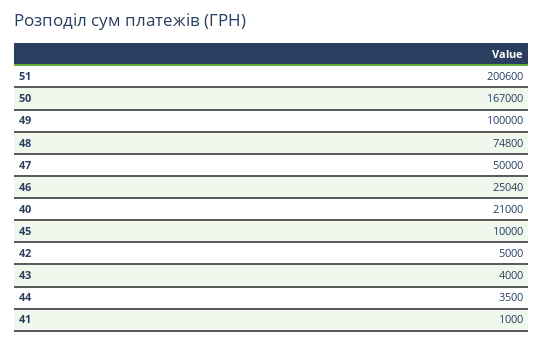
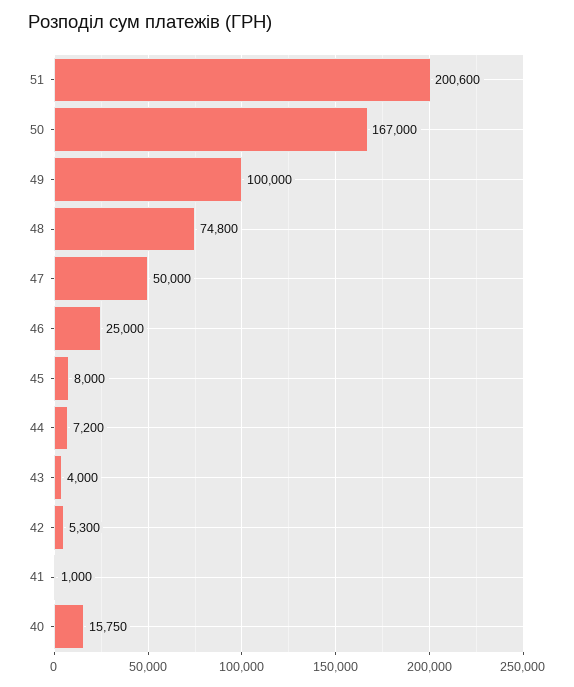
46: 25040 -> 25000
40: 21000 -> 15750
45: 10000 -> 8000
42: 5000 -> 5300
44: 3500 -> 7200

